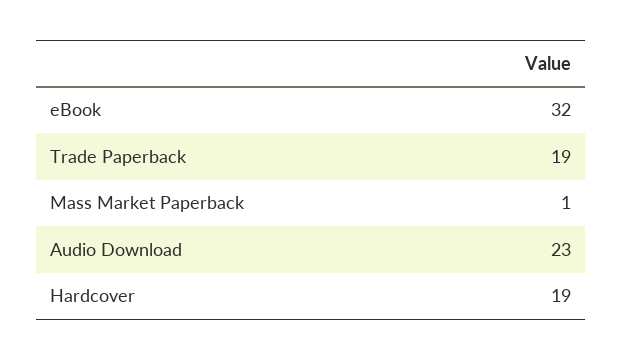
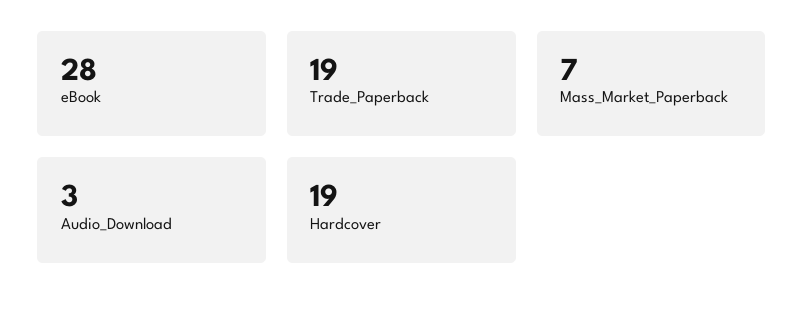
eBook: 32 -> 28
Mass Market Paperback: 1 -> 7
Audio Download: 23 -> 3

